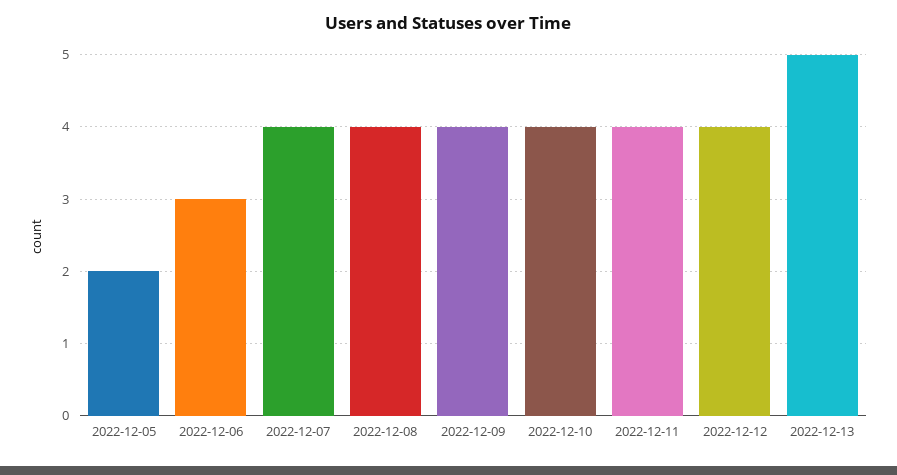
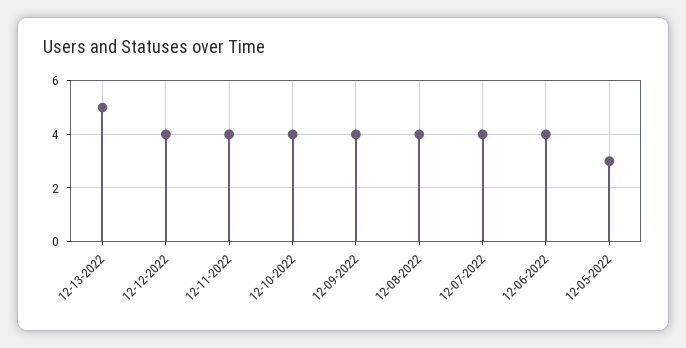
2022-12-05: 2 -> 3
2022-12-06: 3 -> 4

